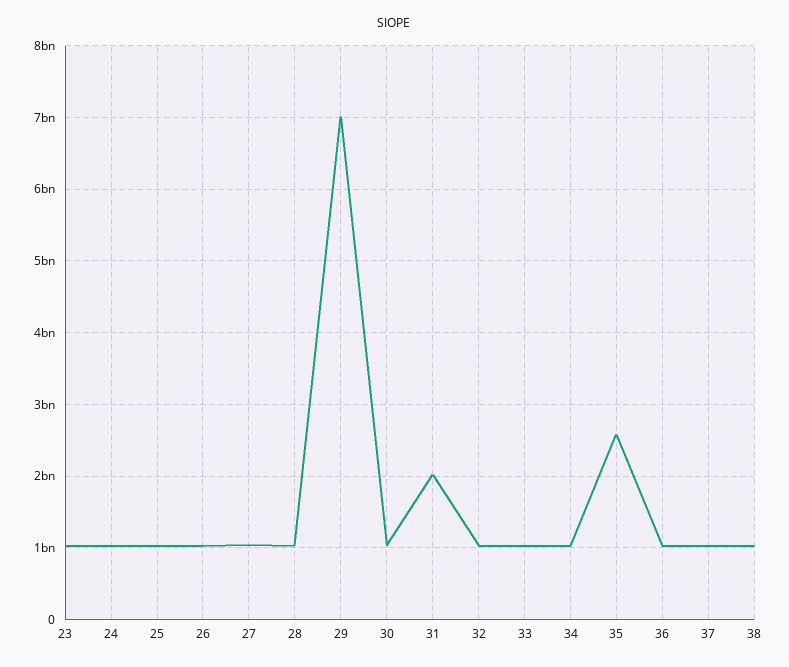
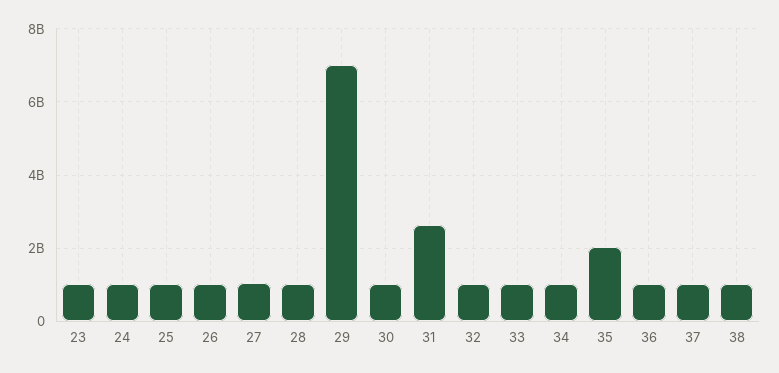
31: 2000000000 -> 2600000000
35: 2600000000 -> 2000000000

